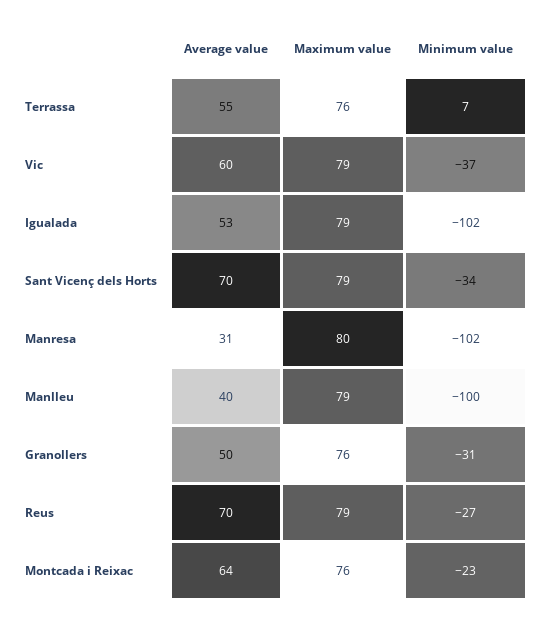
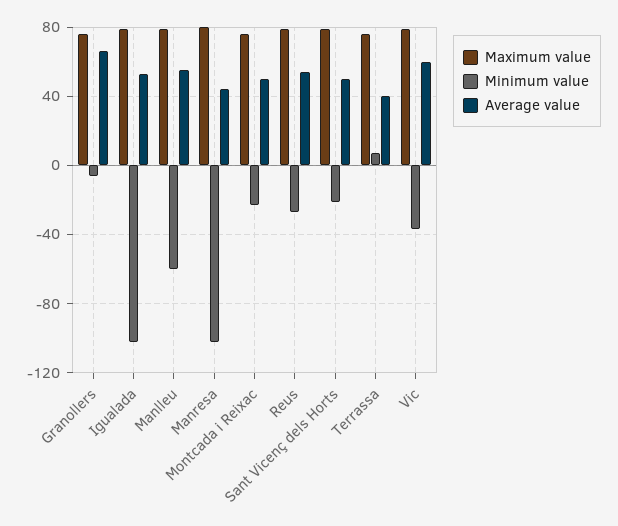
Average value, Terrassa: 55 -> 40
Average value, Sant Vicenç dels Horts: 70 -> 50
Minimum value, Sant Vicenç dels Horts: -34 -> -20
Average value, Manresa: 31 -> 45
Average value, Manlleu: 40 -> 55
Minimum value, Manlleu: -100 -> -60
Average value, Granollers: 50 -> 65
Minimum value, Granollers: -31 -> -5
Average value, Reus: 70 -> 55
Average value, Montcada i Reixac: 64 -> 50

